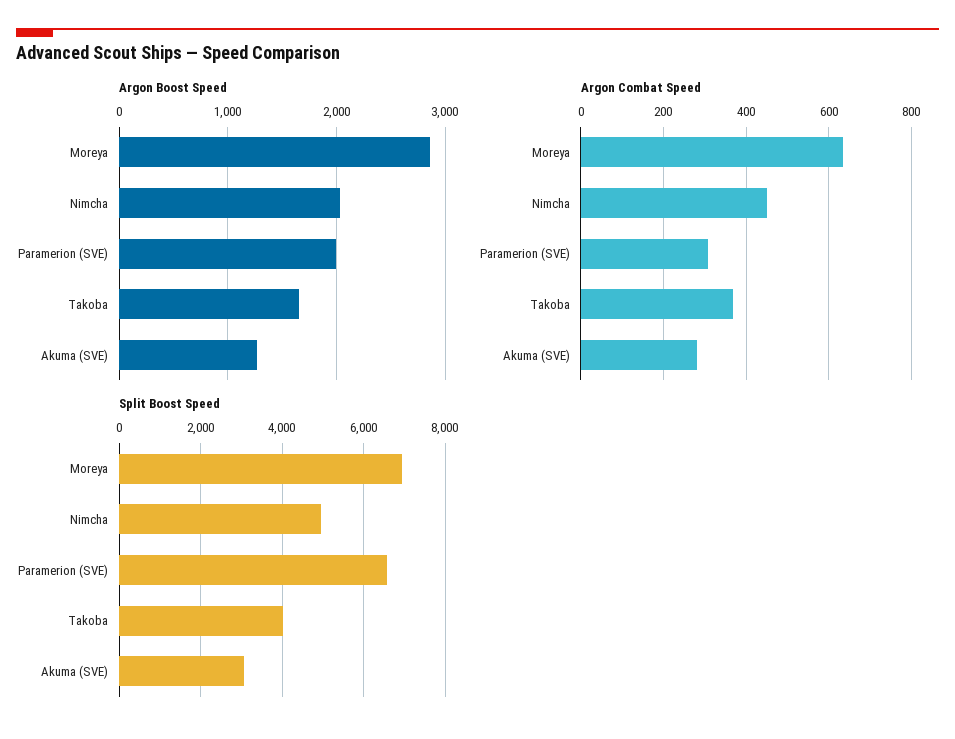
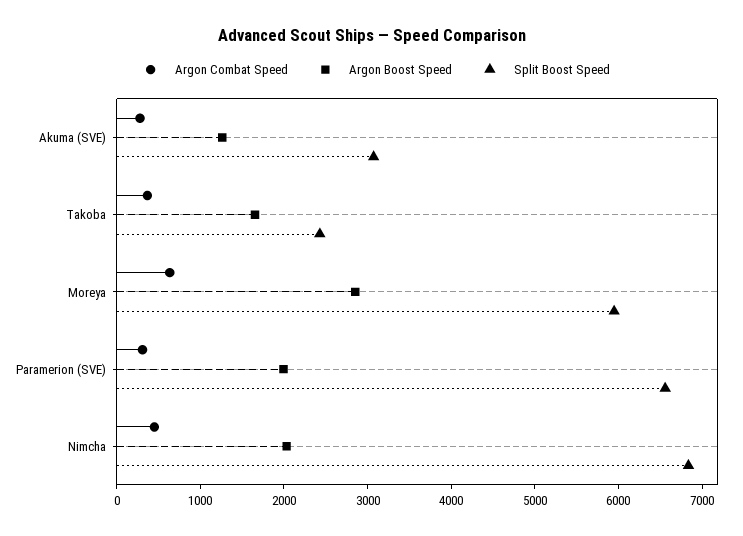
Split Boost Speed, Moreya: 7000 -> 6000
Split Boost Speed, Nimcha: 5000 -> 6800
Split Boost Speed, Takoba: 4000 -> 2400

